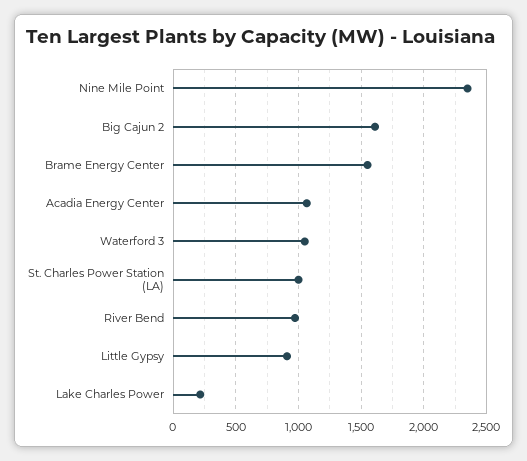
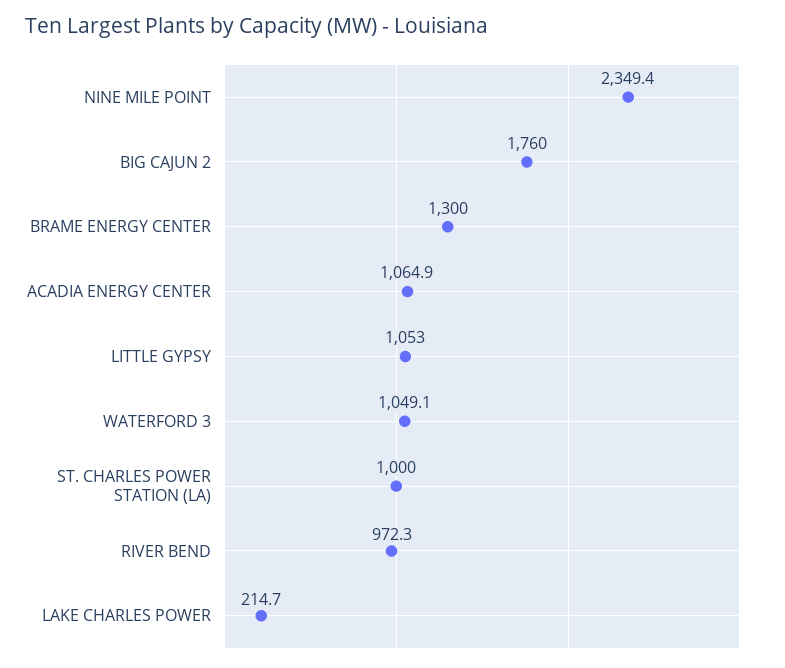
Big Cajun 2: 1600 -> 1760
Brame Energy Center: 1550 -> 1300
Little Gypsy: 900 -> 1053

